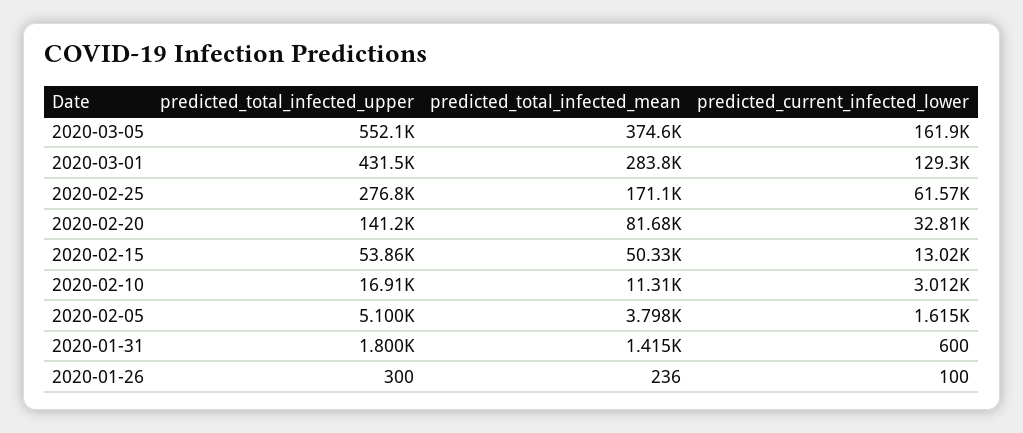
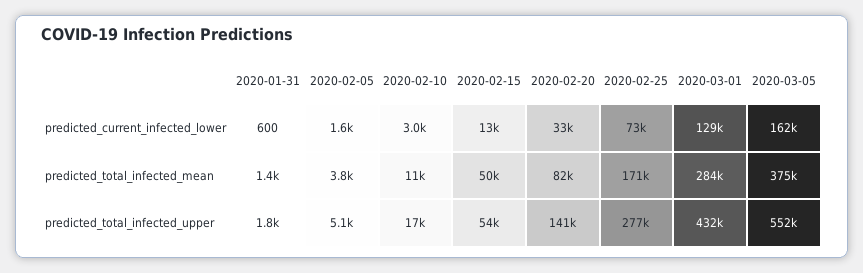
predicted_current_infected_lower, 2020-02-25: 61570 -> 73000
predicted_total_infected_upper, 2020-01-26: 300 -> none
predicted_total_infected_mean, 2020-01-26: 236 -> none
predicted_current_infected_lower, 2020-01-26: 100 -> none

